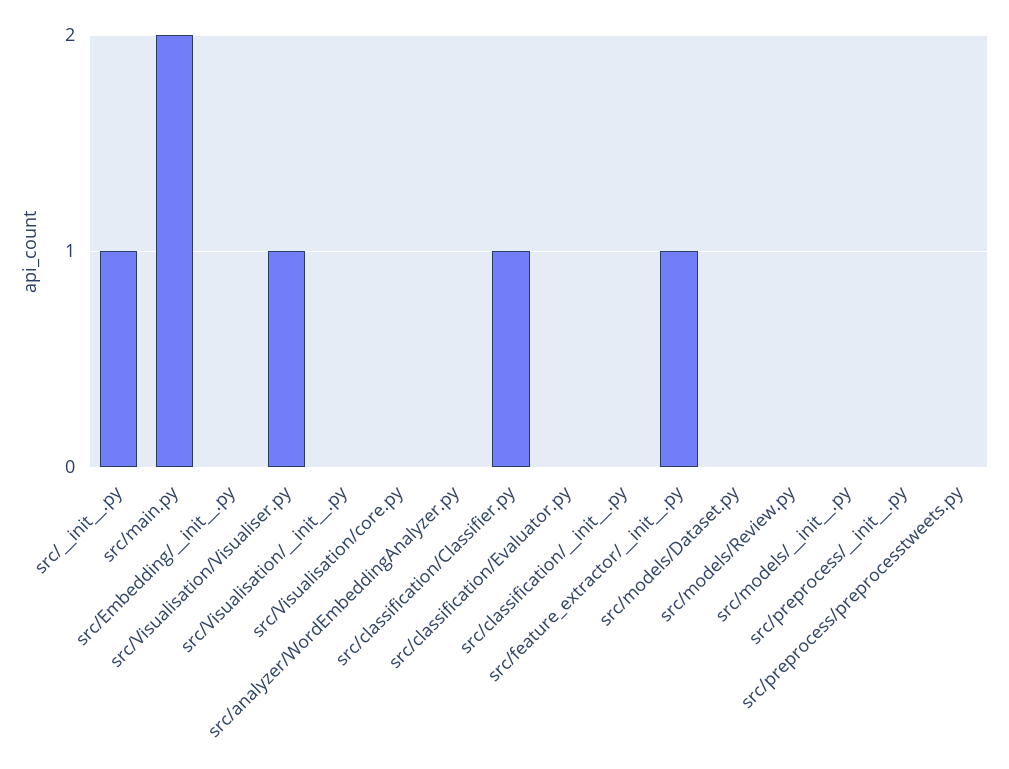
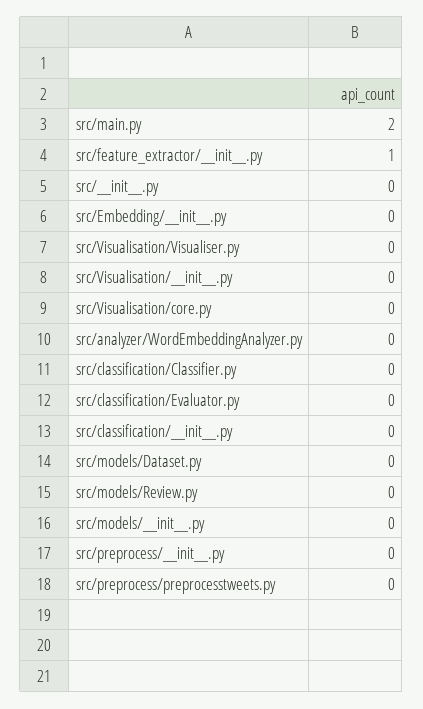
src/__init__.py: 1 -> 0
src/Visualisation/Visualiser.py: 1 -> 0
src/classification/Classifier.py: 1 -> 0

